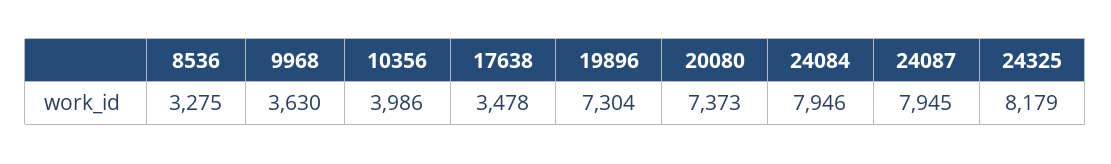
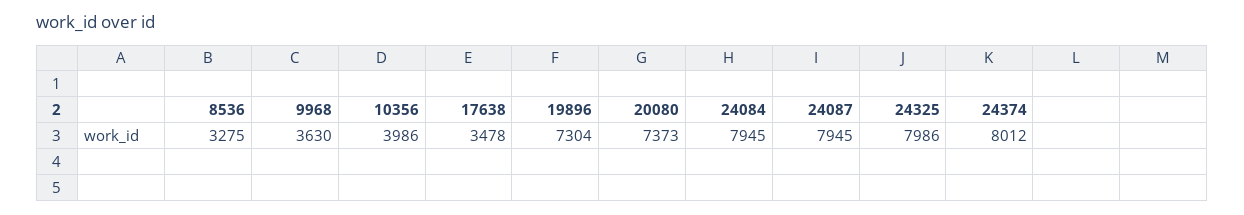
24084: 7946 -> 7945
24325: 8179 -> 7986
24374: none -> 8012

